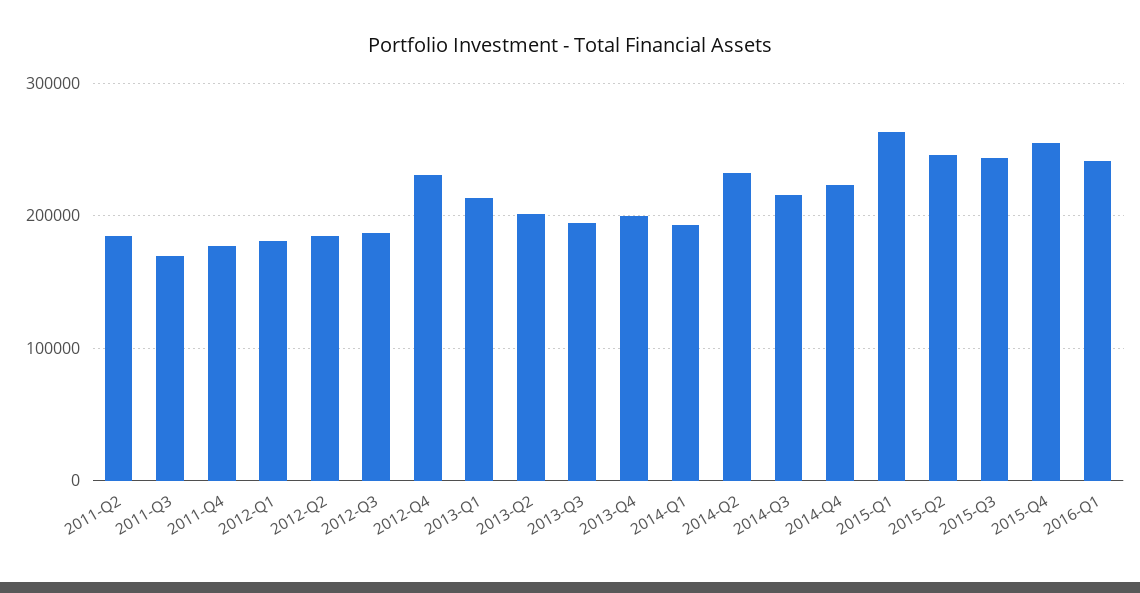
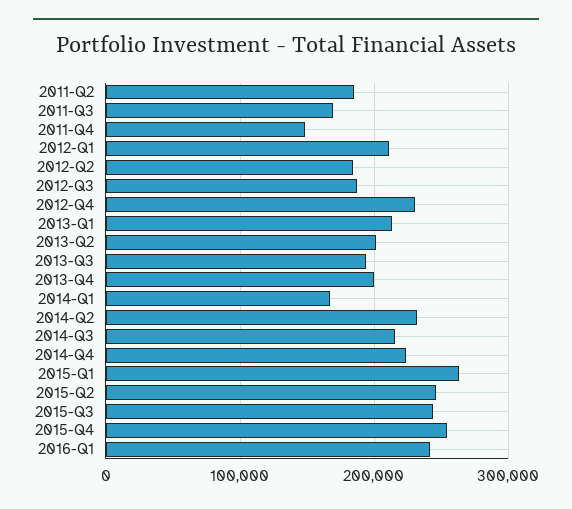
2011-Q4: 180000 -> 150000
2012-Q1: 180000 -> 210000
2014-Q1: 190000 -> 170000

